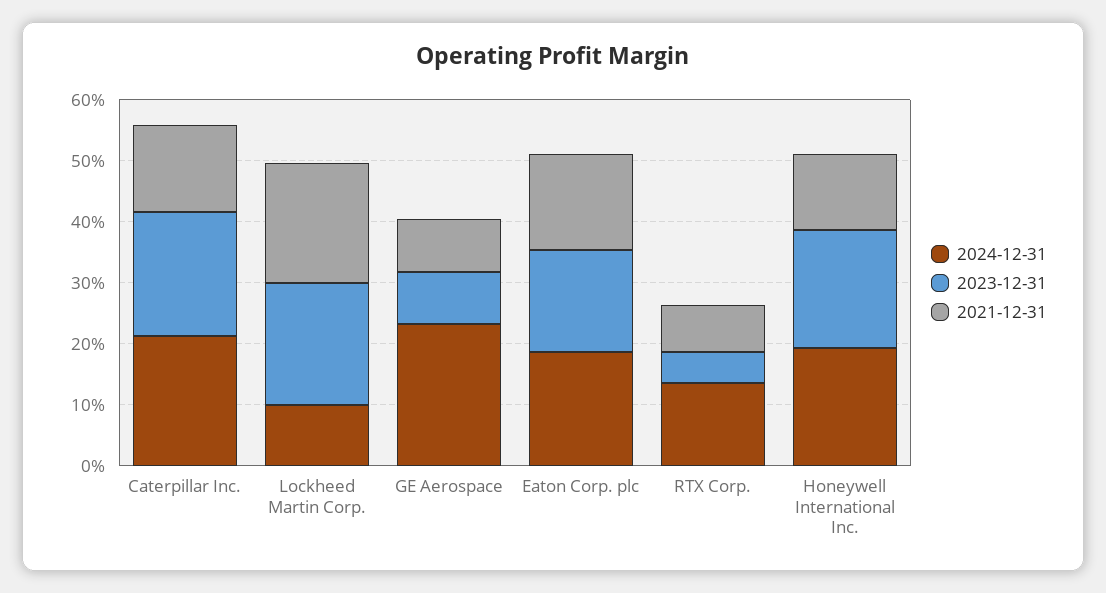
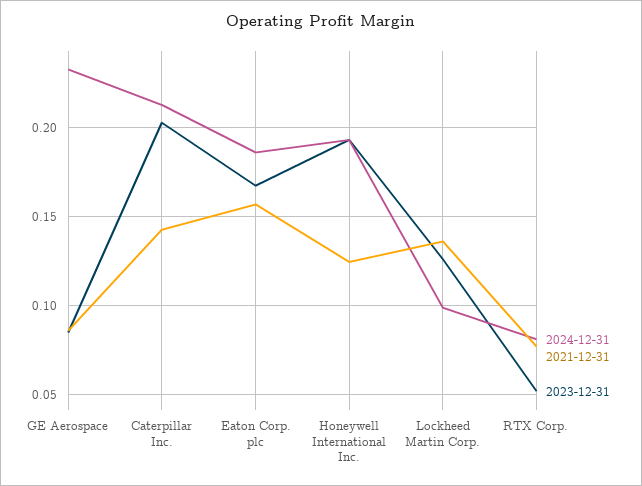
2023-12-31, Lockheed Martin Corp.: 0.2 -> 0.125
2021-12-31, Lockheed Martin Corp.: 0.2 -> 0.135
2024-12-31, RTX Corp.: 0.14 -> 0.08

